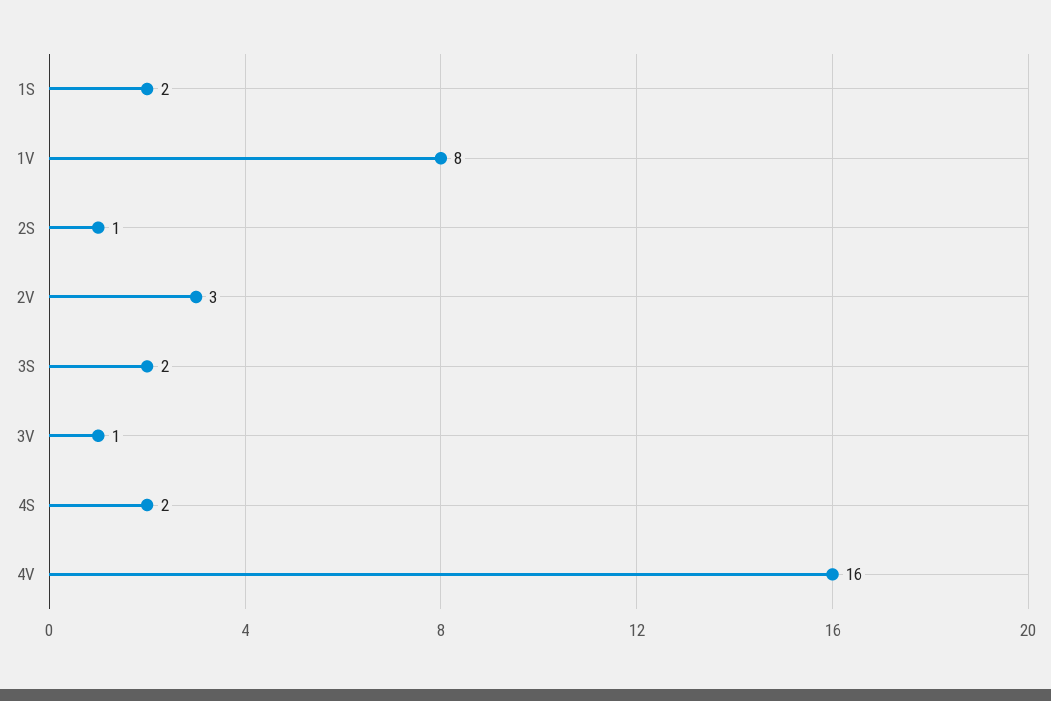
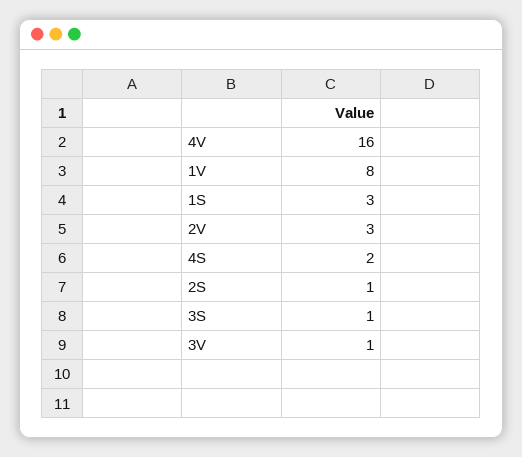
1S: 2 -> 3
3S: 2 -> 1

